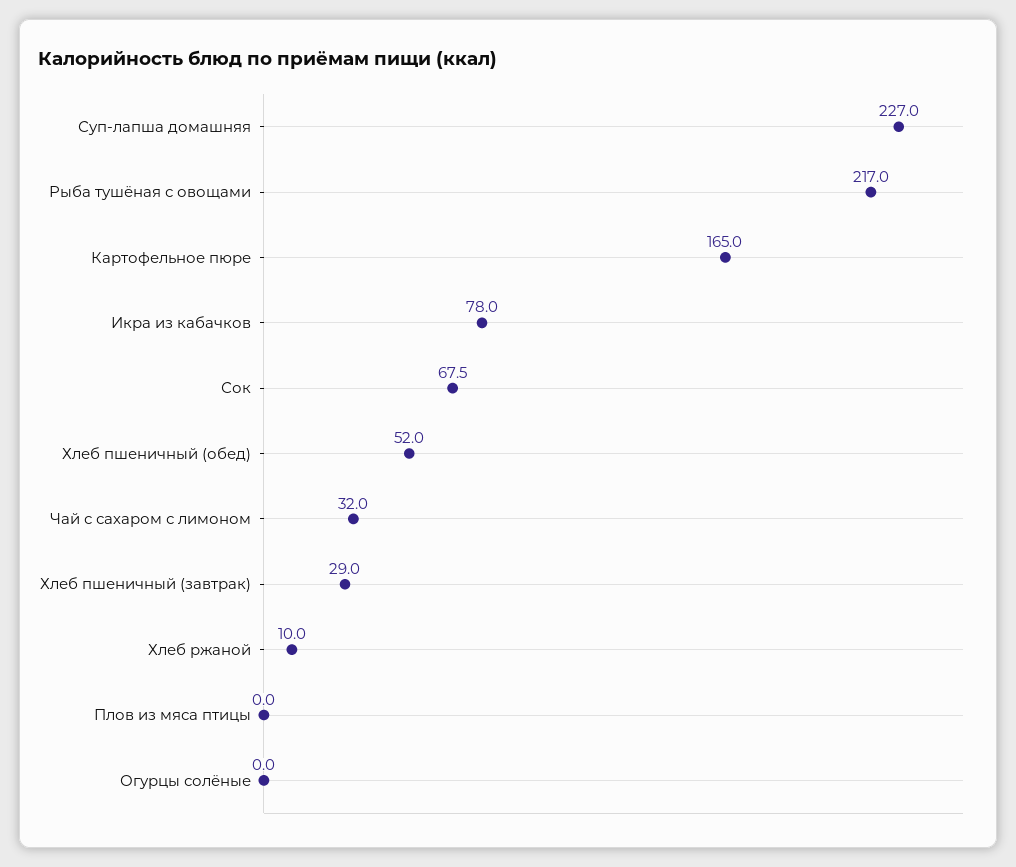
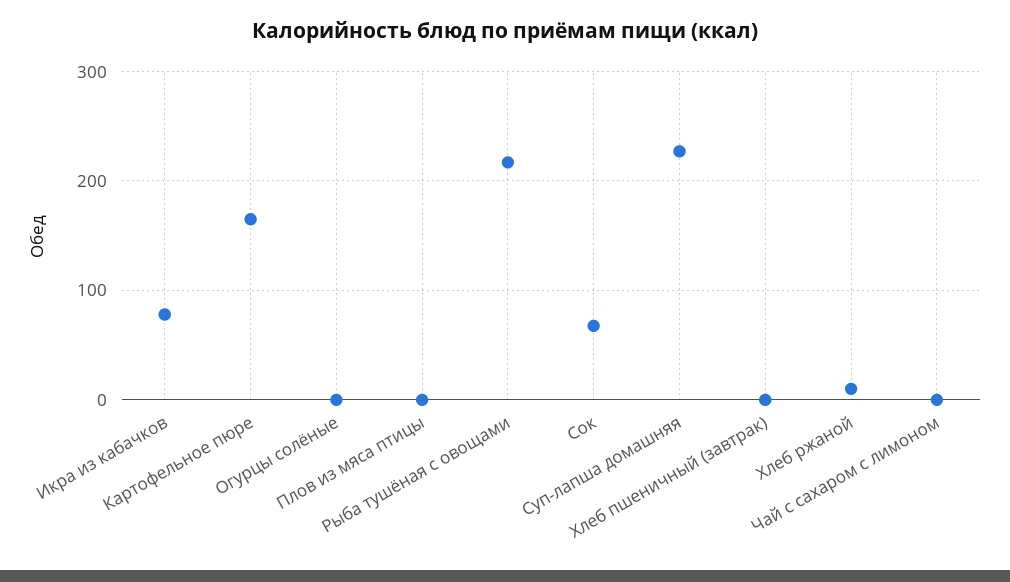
Хлеб пшеничный (обед): 52 -> none
Чай с сахаром с лимоном: 32 -> 0
Хлеб пшеничный (завтрак): 29 -> 0

